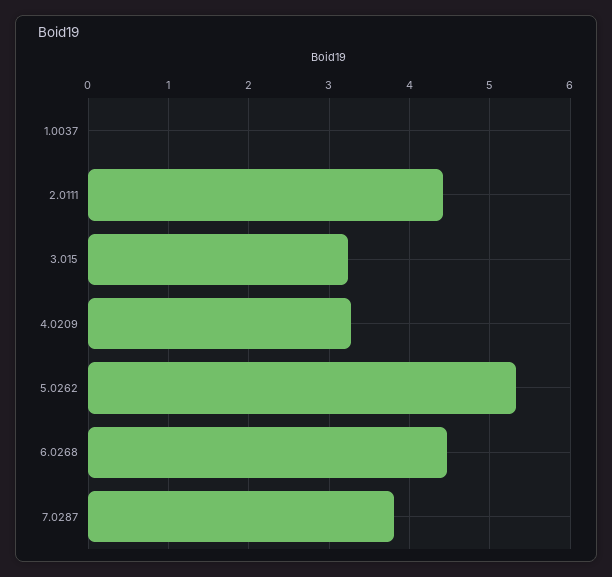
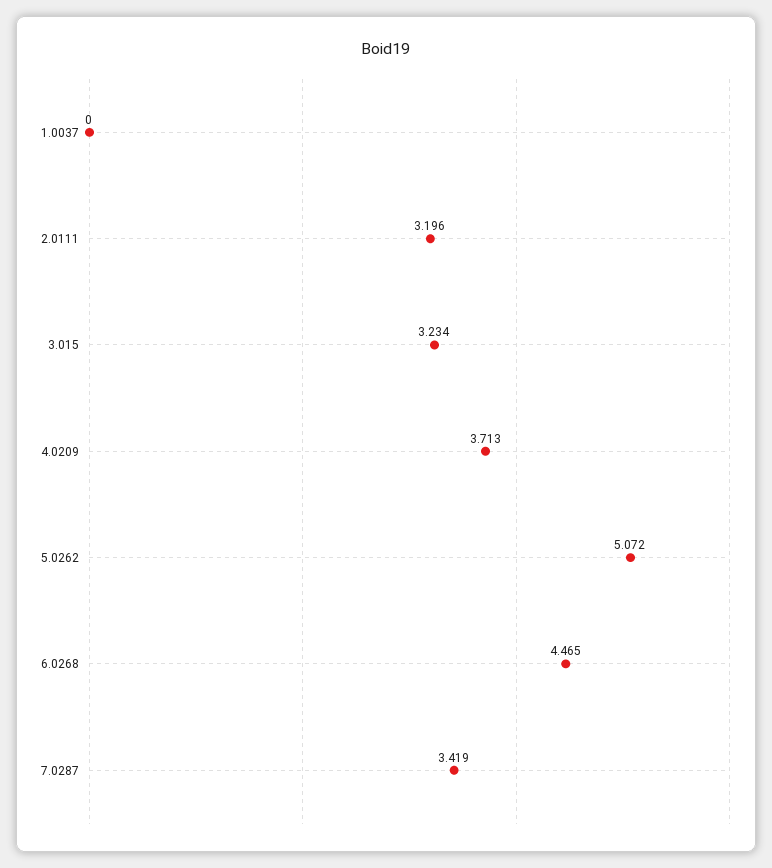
2.0111: 4.4 -> 3.196
4.0209: 3.3 -> 3.713
5.0262: 5.3 -> 5.072
7.0287: 3.8 -> 3.419

